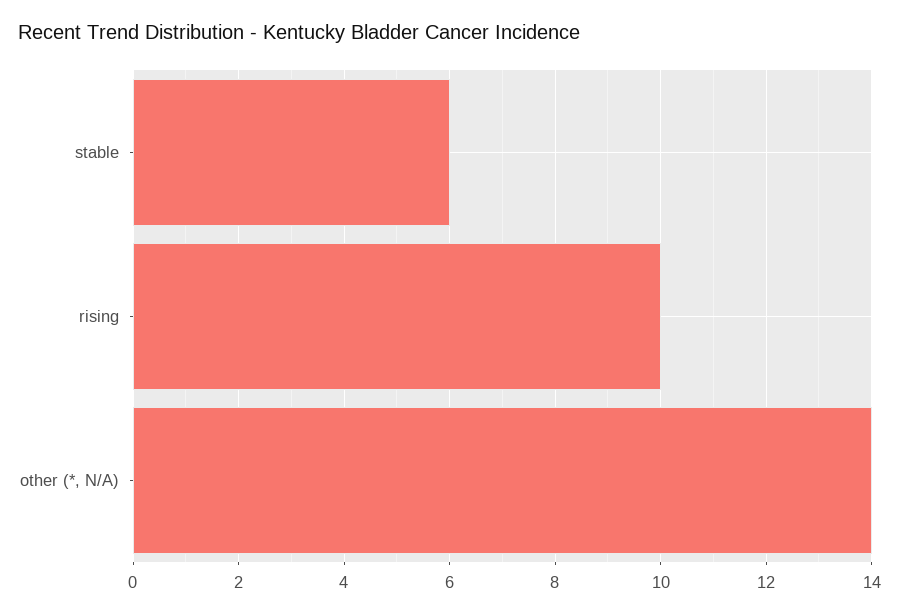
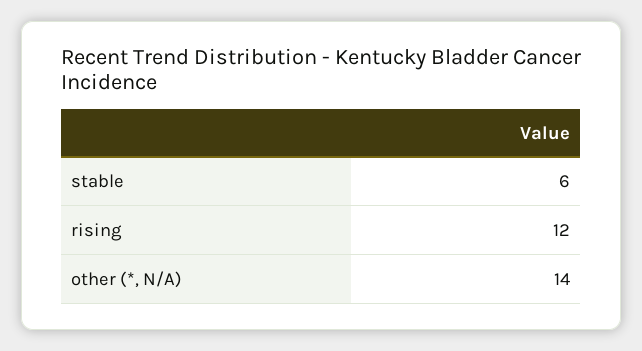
rising: 10 -> 12

